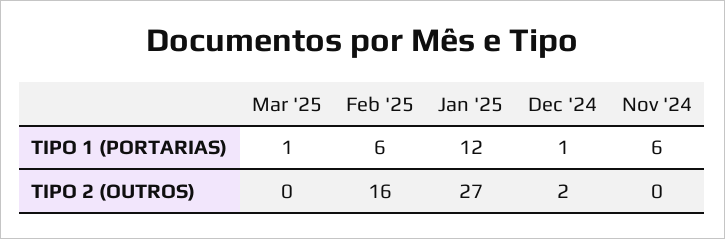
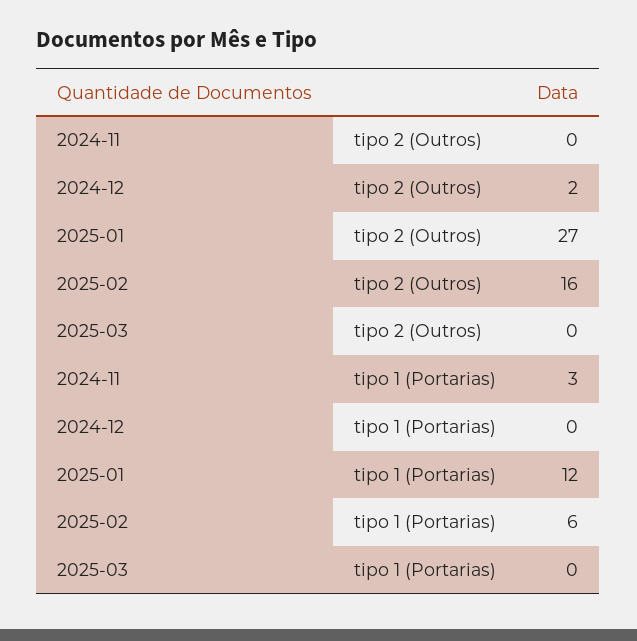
Mar '25, TIPO 1 (PORTARIAS): 1 -> 0
Dec '24, TIPO 1 (PORTARIAS): 1 -> 0
Nov '24, TIPO 1 (PORTARIAS): 6 -> 3

